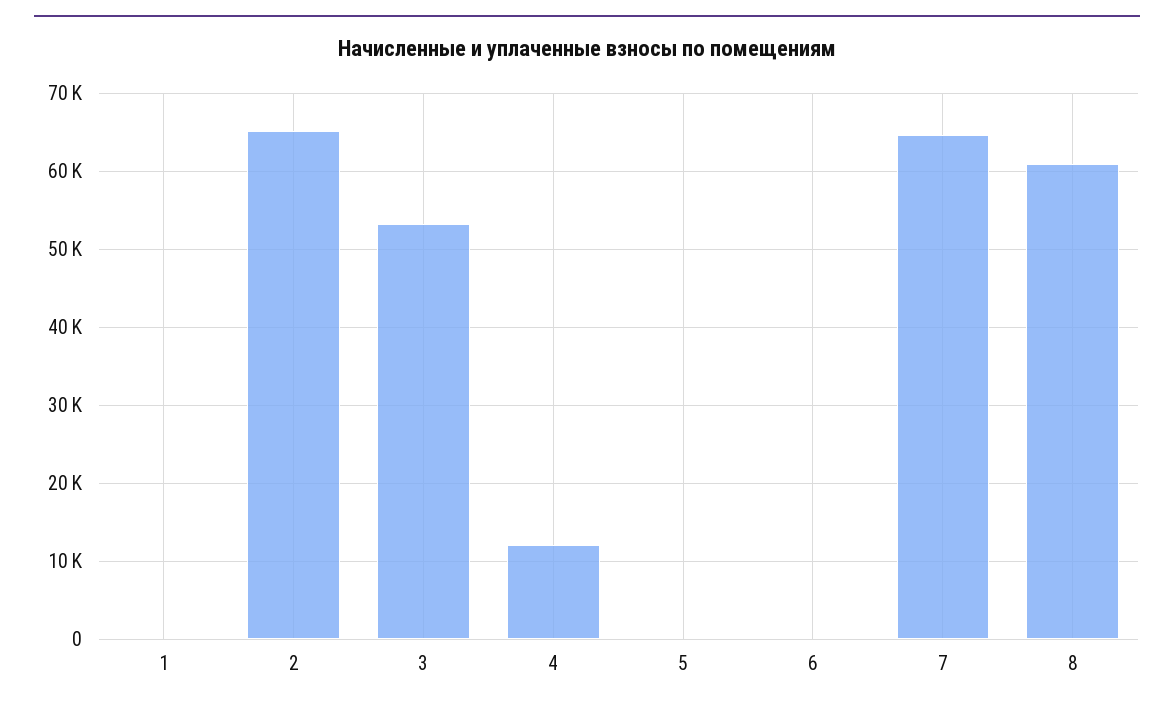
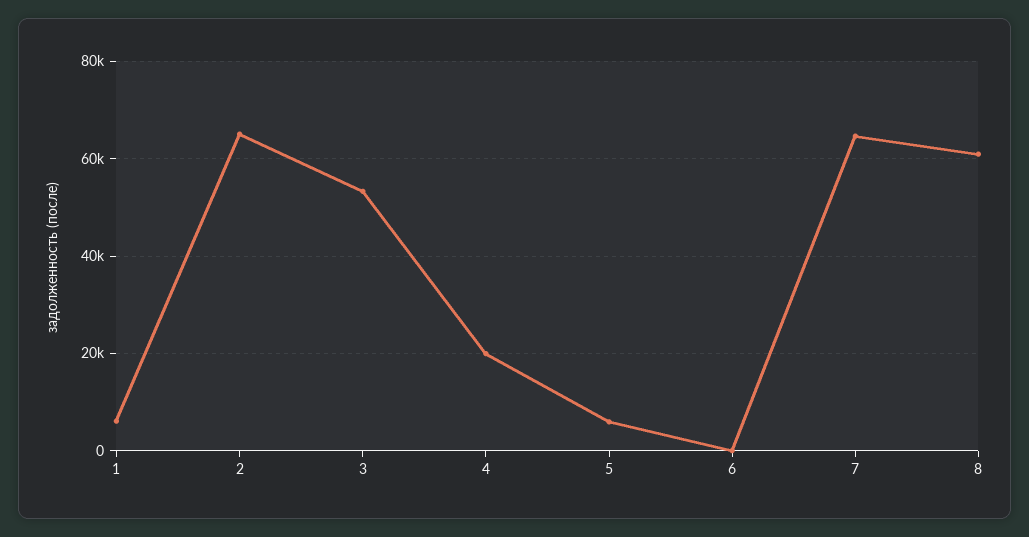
1: 0 -> 6000
4: 12000 -> 20000
5: 0 -> 6000

